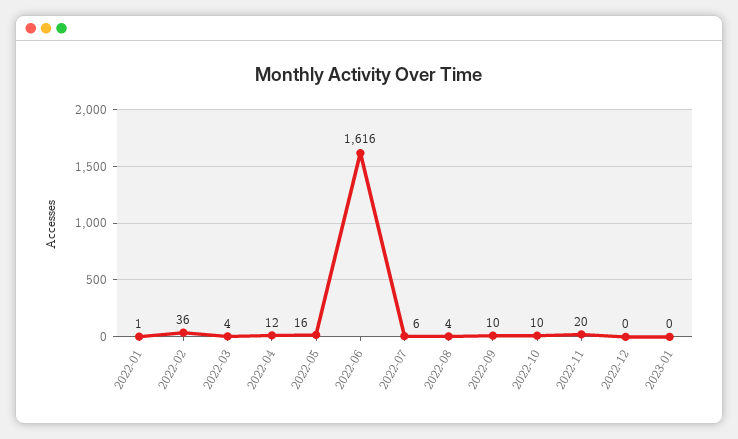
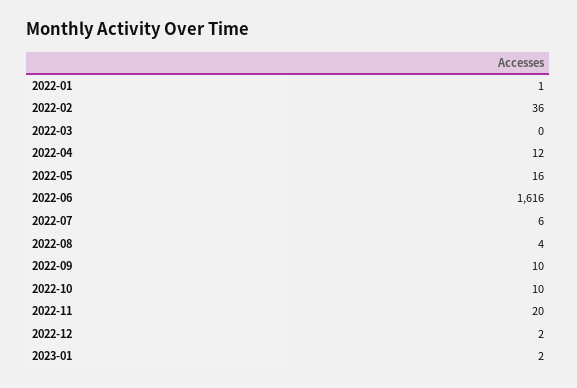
2022-03: 4 -> 0
2022-12: 0 -> 2
2023-01: 0 -> 2

